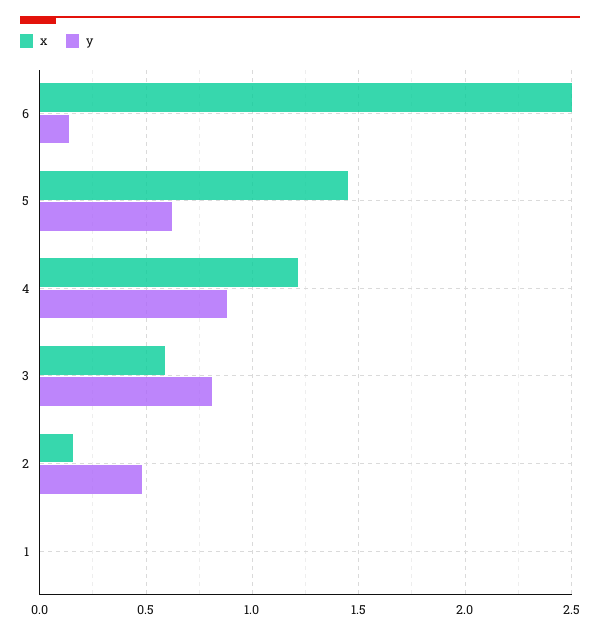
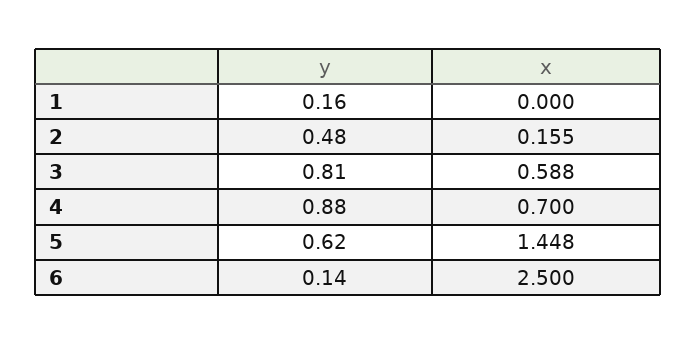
x, 4: 1.2 -> 0.7
y, 1: 0 -> 0.16

